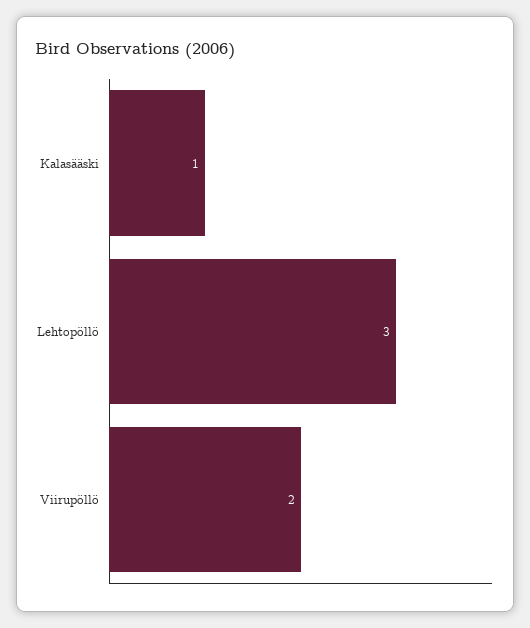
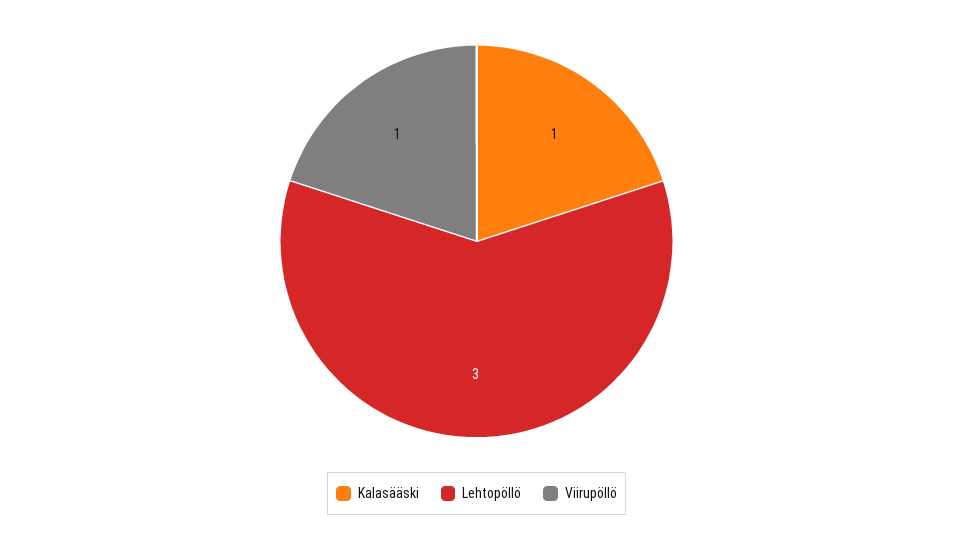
Viirupöllö: 2 -> 1

